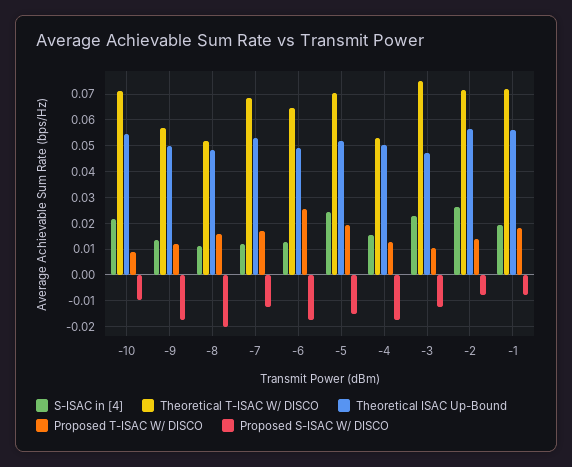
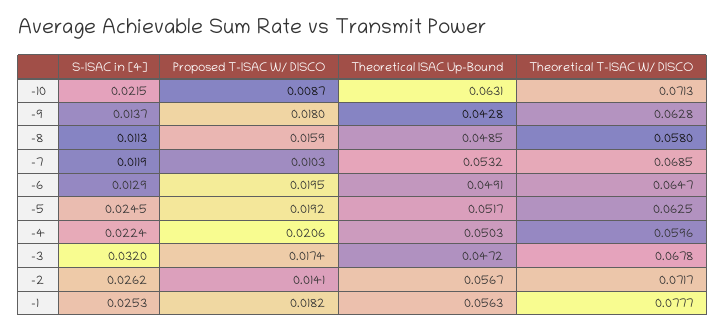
Theoretical ISAC Up-Bound, -10: 0.055 -> 0.0631
Proposed S-ISAC W/ DISCO, -10: -0.01 -> none
Theoretical T-ISAC W/ DISCO, -9: 0.0575 -> 0.0628
Theoretical ISAC Up-Bound, -9: 0.05 -> 0.0428
Proposed T-ISAC W/ DISCO, -9: 0.0125 -> 0.018
Proposed S-ISAC W/ DISCO, -9: -0.0175 -> none
Theoretical T-ISAC W/ DISCO, -8: 0.0525 -> 0.058
Proposed S-ISAC W/ DISCO, -8: -0.02 -> none
Proposed T-ISAC W/ DISCO, -7: 0.0175 -> 0.0103
Proposed S-ISAC W/ DISCO, -7: -0.0125 -> none
Proposed T-ISAC W/ DISCO, -6: 0.025 -> 0.0195
Proposed S-ISAC W/ DISCO, -6: -0.0175 -> none
Theoretical T-ISAC W/ DISCO, -5: 0.07 -> 0.0625
Proposed S-ISAC W/ DISCO, -5: -0.015 -> none
S-ISAC in [4], -4: 0.015 -> 0.0224
Theoretical T-ISAC W/ DISCO, -4: 0.0525 -> 0.0596
Proposed T-ISAC W/ DISCO, -4: 0.0125 -> 0.0206
Proposed S-ISAC W/ DISCO, -4: -0.0175 -> none
S-ISAC in [4], -3: 0.0225 -> 0.032
Theoretical T-ISAC W/ DISCO, -3: 0.075 -> 0.0678
Proposed T-ISAC W/ DISCO, -3: 0.01 -> 0.0174
Proposed S-ISAC W/ DISCO, -3: -0.0125 -> none
Proposed S-ISAC W/ DISCO, -2: -0.0075 -> none
S-ISAC in [4], -1: 0.02 -> 0.0253
Theoretical T-ISAC W/ DISCO, -1: 0.0725 -> 0.0777
Proposed S-ISAC W/ DISCO, -1: -0.0075 -> none

